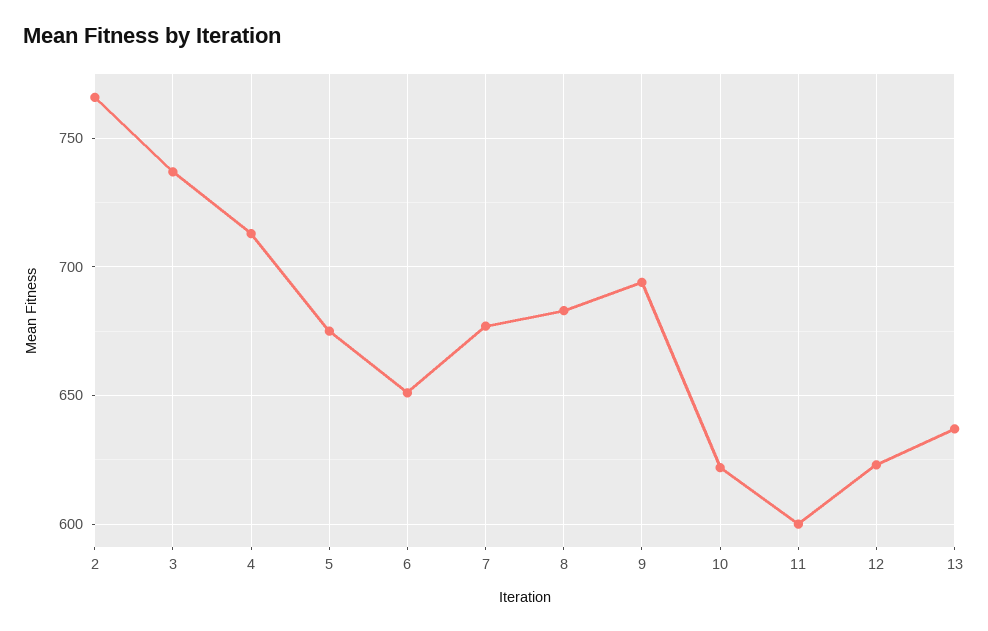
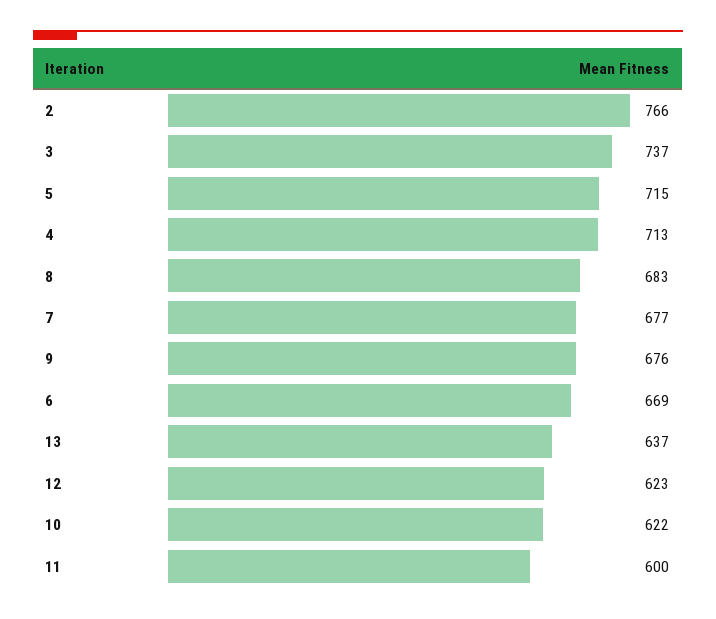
5: 675 -> 715
6: 650 -> 669
9: 695 -> 676

